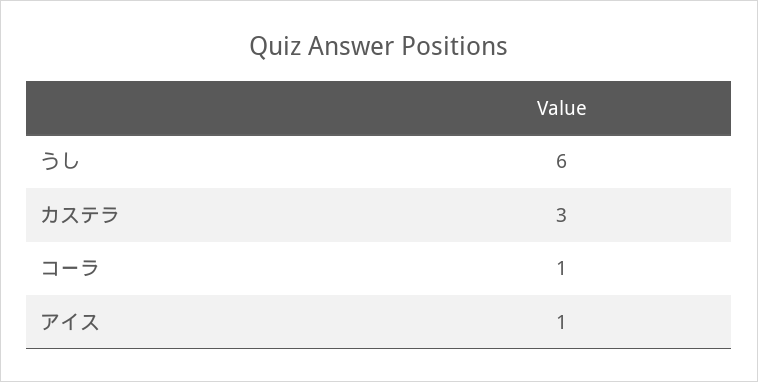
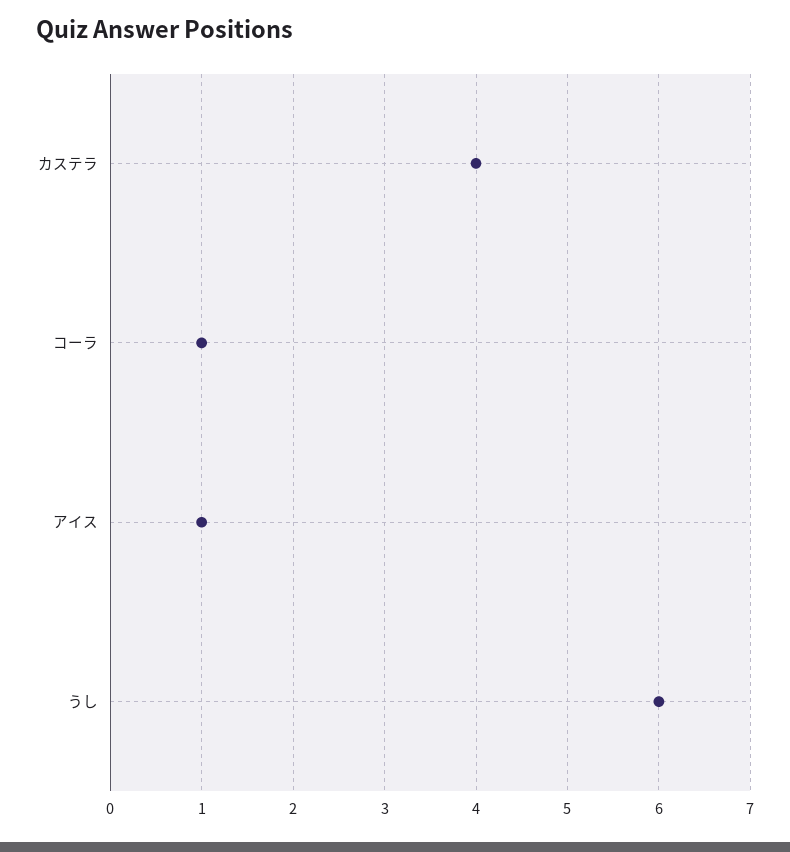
カステラ: 3 -> 4

